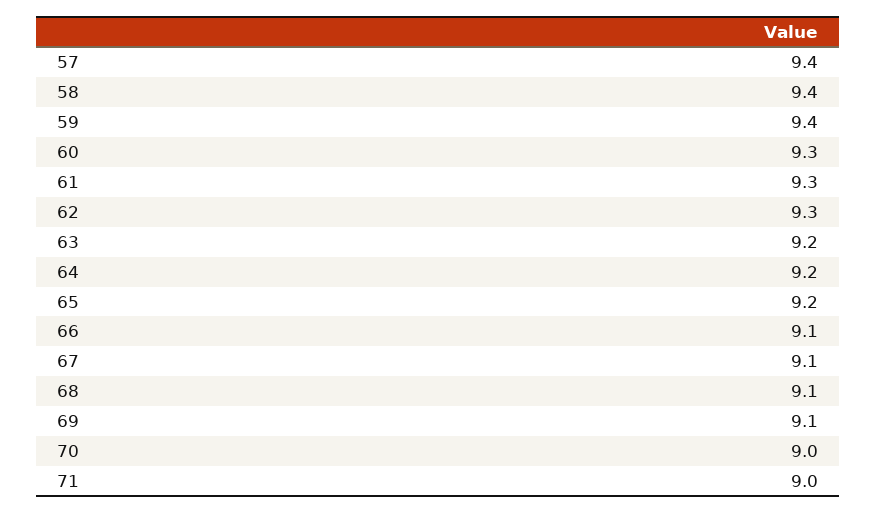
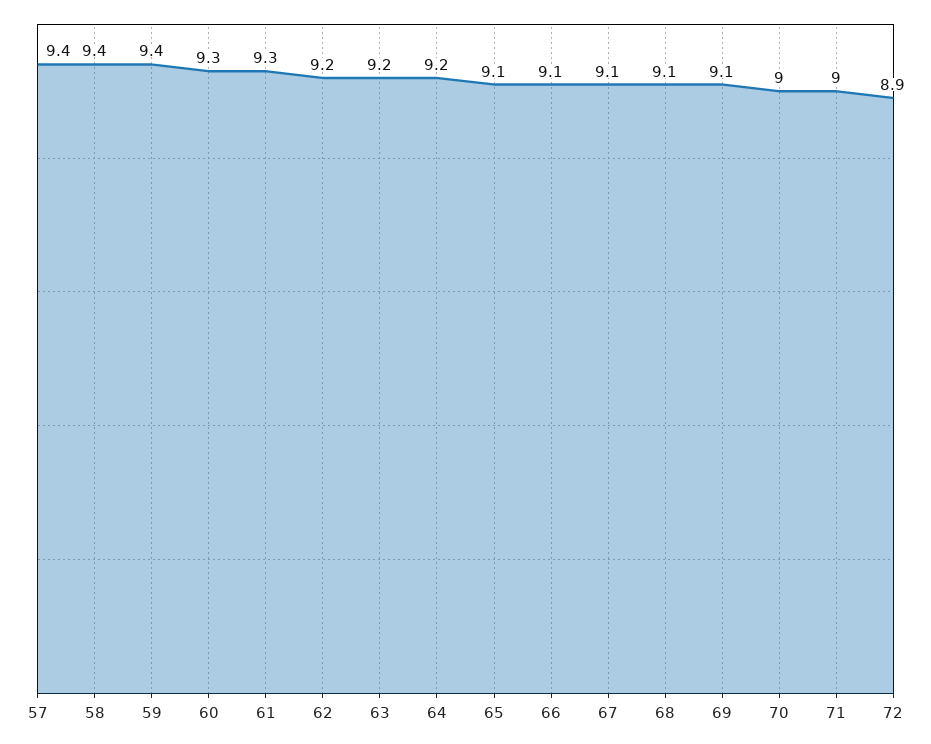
62: 9.3 -> 9.2
65: 9.2 -> 9.1
72: none -> 8.9

